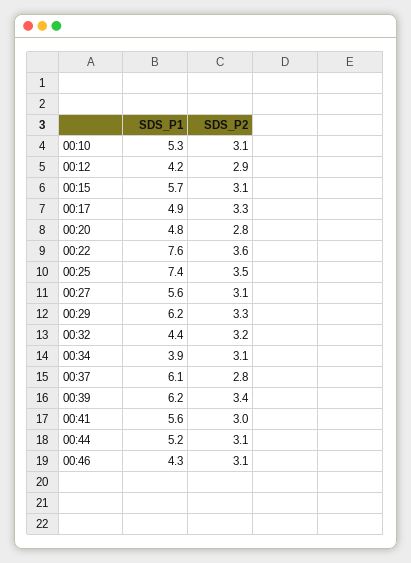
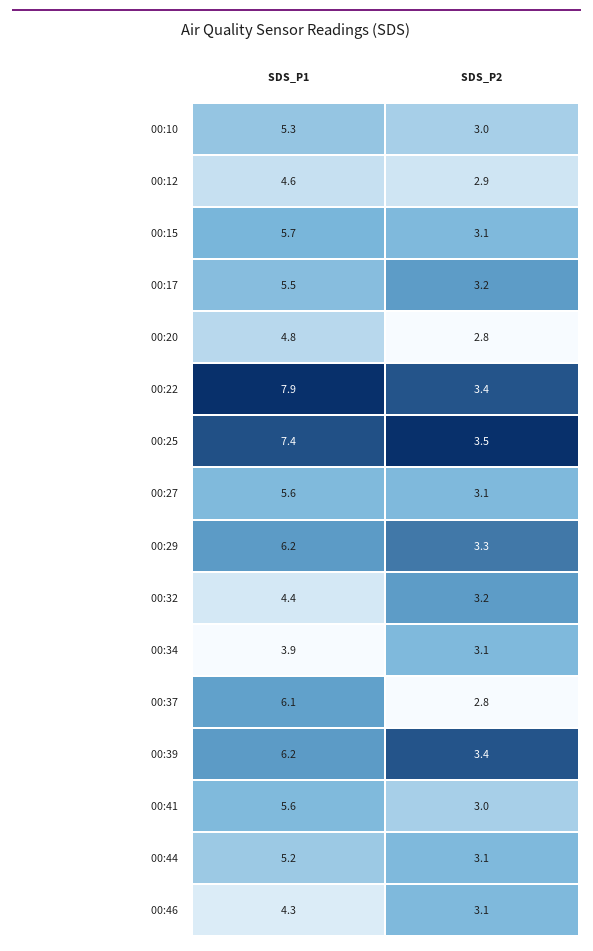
SDS_P2, 00:10: 3.1 -> 3
SDS_P1, 00:12: 4.2 -> 4.6
SDS_P1, 00:17: 4.9 -> 5.5
SDS_P2, 00:17: 3.3 -> 3.2
SDS_P1, 00:22: 7.6 -> 7.9
SDS_P2, 00:22: 3.6 -> 3.4

